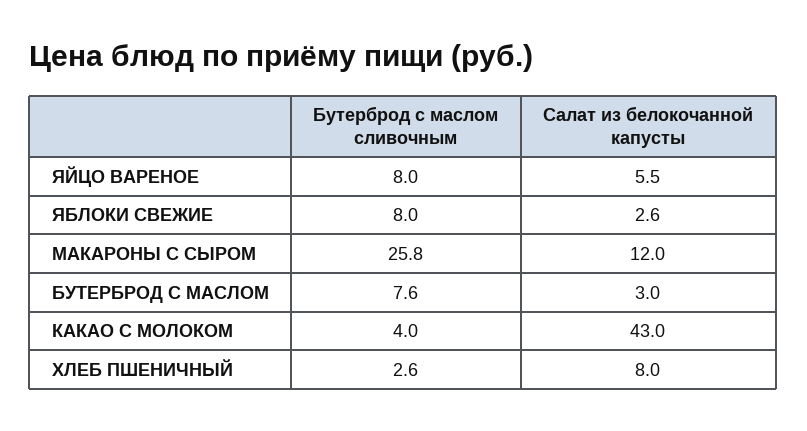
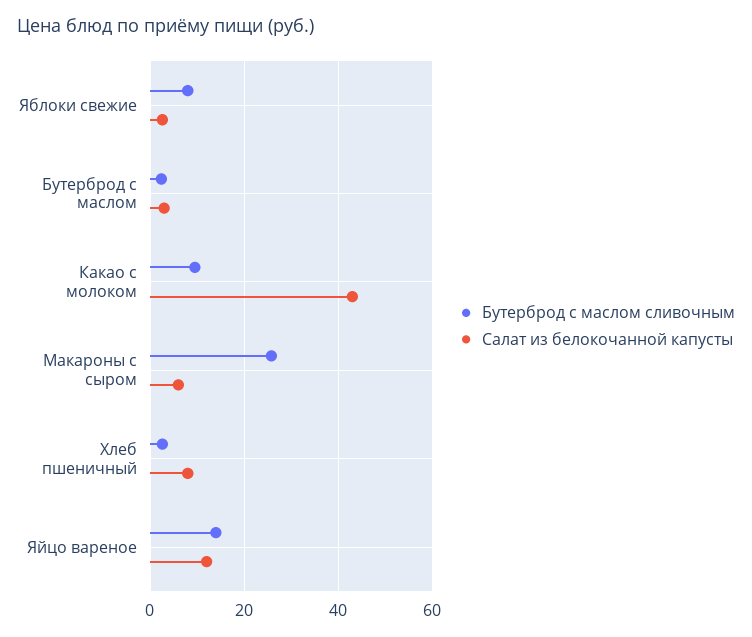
Бутерброд с маслом сливочным, ЯЙЦО ВАРЕНОЕ: 8 -> 14
Салат из белокочанной капусты, ЯЙЦО ВАРЕНОЕ: 5.5 -> 12
Салат из белокочанной капусты, МАКАРОНЫ С СЫРОМ: 12 -> 6
Бутерброд с маслом сливочным, БУТЕРБРОД С МАСЛОМ: 7.6 -> 2
Бутерброд с маслом сливочным, КАКАО С МОЛОКОМ: 4 -> 10

